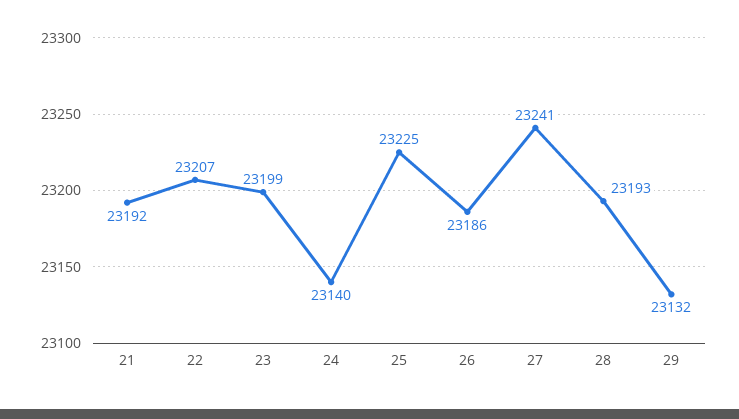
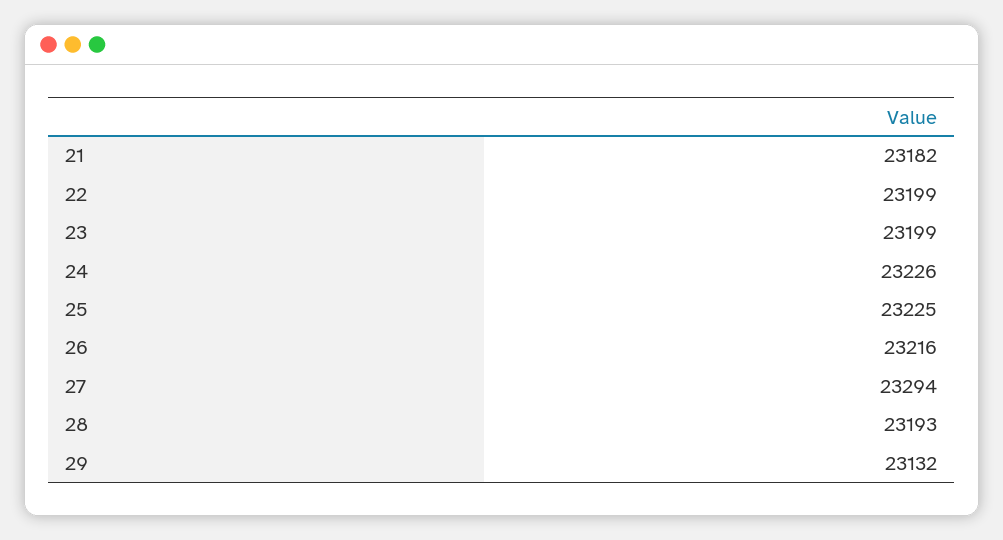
21: 23192 -> 23182
22: 23207 -> 23199
24: 23140 -> 23226
26: 23186 -> 23216
27: 23241 -> 23294

